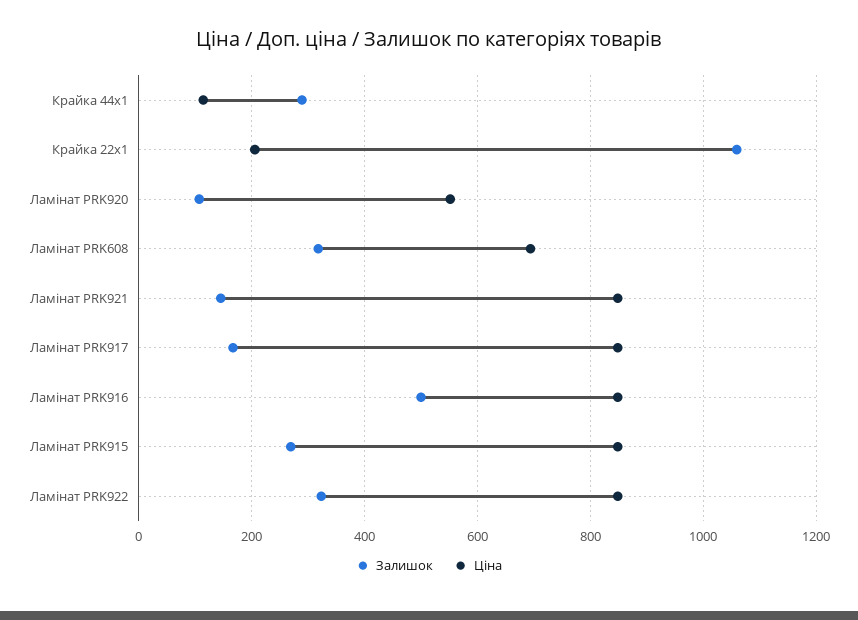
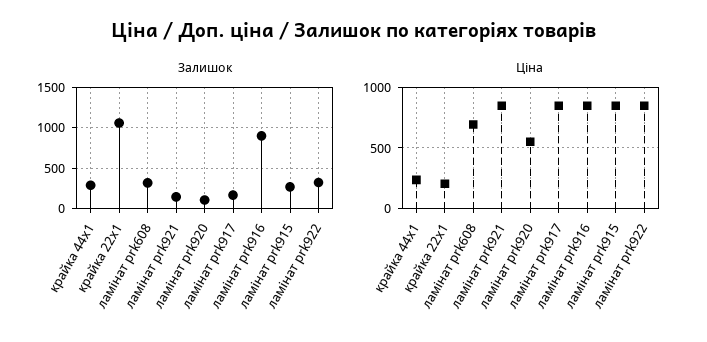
Ціна, Крайка 44x1: 120 -> 250
Залишок, Ламінат PRK916: 500 -> 900

